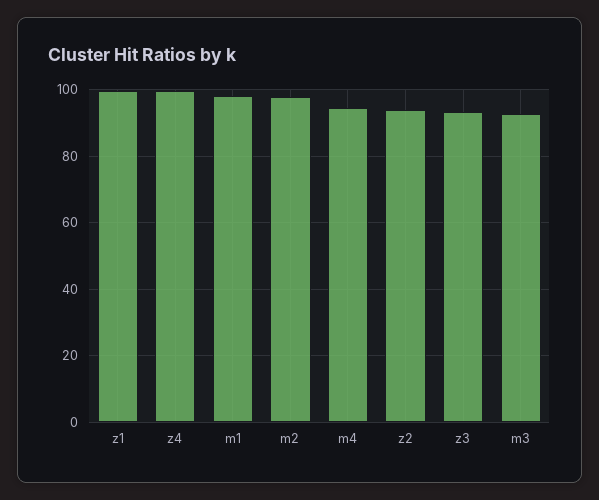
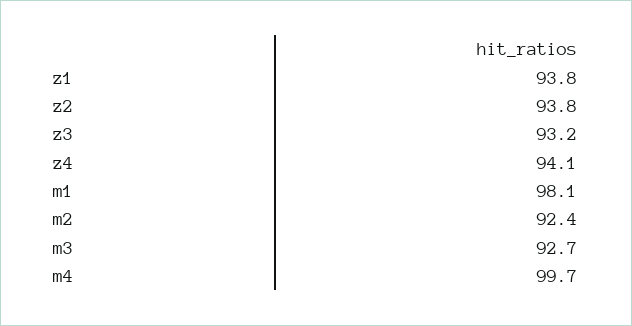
z1: 100 -> 93.8
z4: 100 -> 94.1
m2: 98 -> 92.4
m4: 94 -> 99.7

